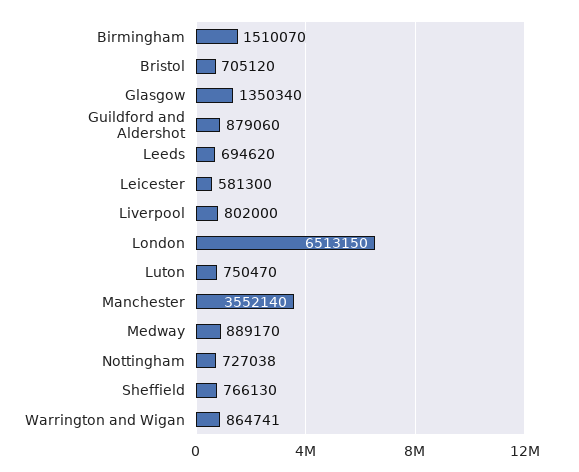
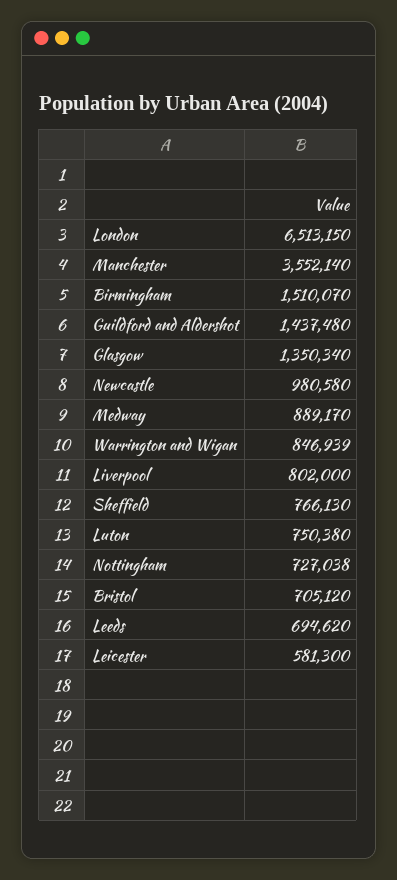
Guildford and Aldershot: 879060 -> 1437480
Luton: 750470 -> 750380
Warrington and Wigan: 864741 -> 846939
Newcastle: none -> 980580

